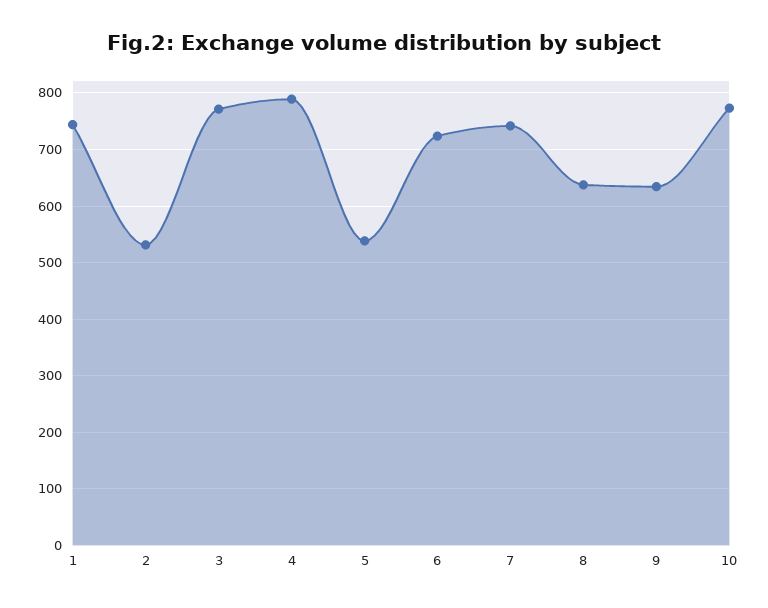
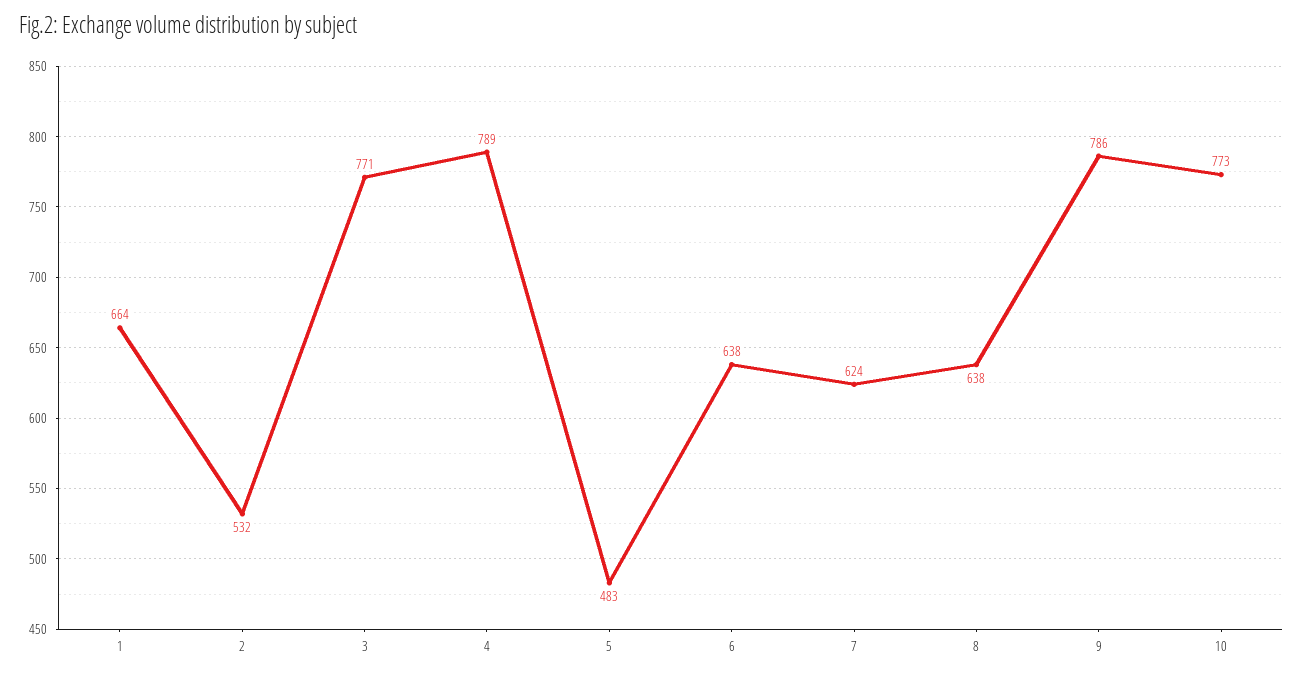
1: 740 -> 664
5: 540 -> 483
6: 720 -> 638
7: 740 -> 624
9: 640 -> 786

